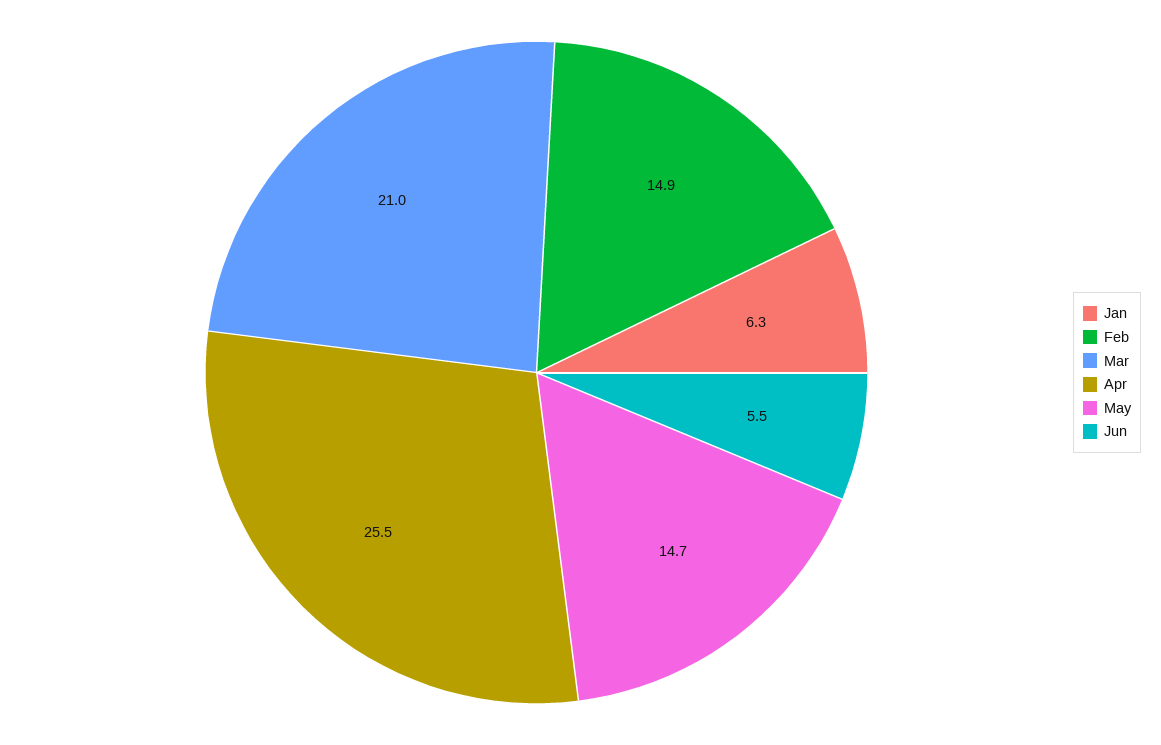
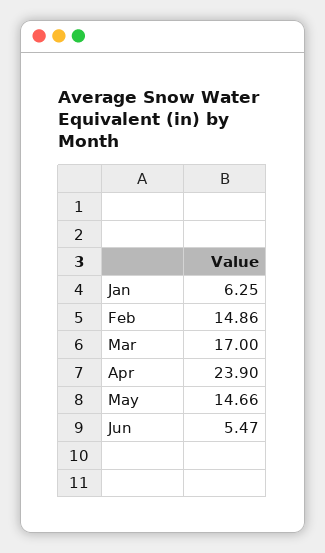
Mar: 21 -> 17
Apr: 25.5 -> 23.9

